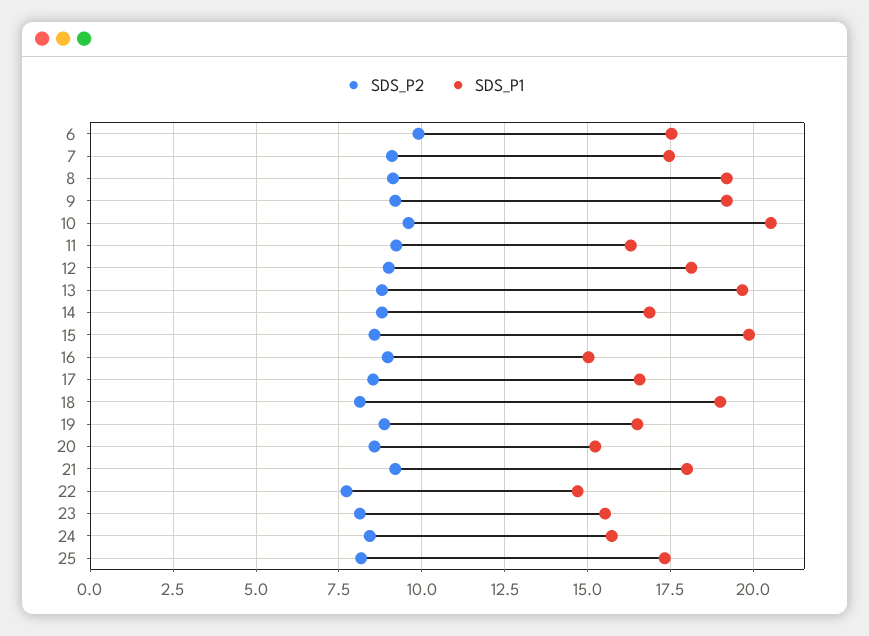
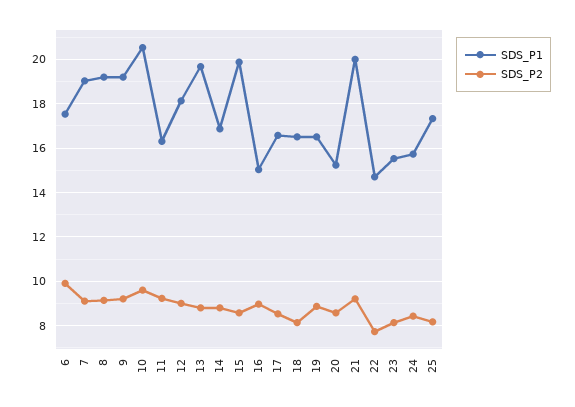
SDS_P1, 7: 17.5 -> 19
SDS_P1, 18: 19 -> 16.5
SDS_P1, 21: 18 -> 20

